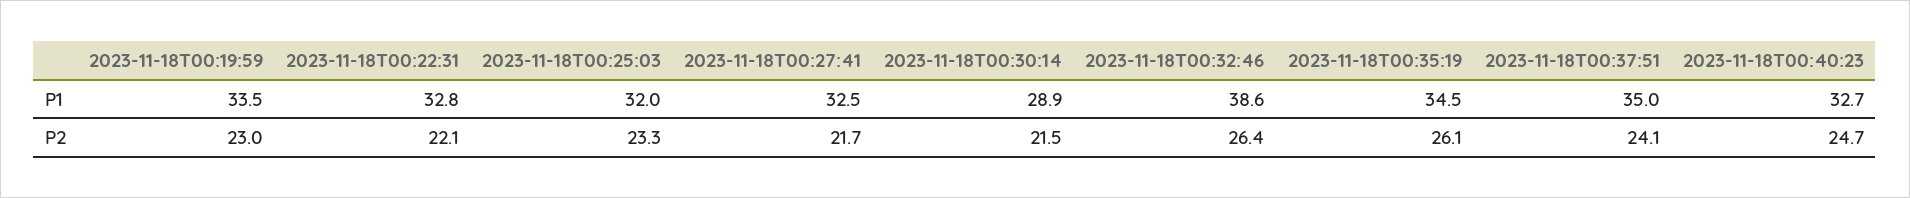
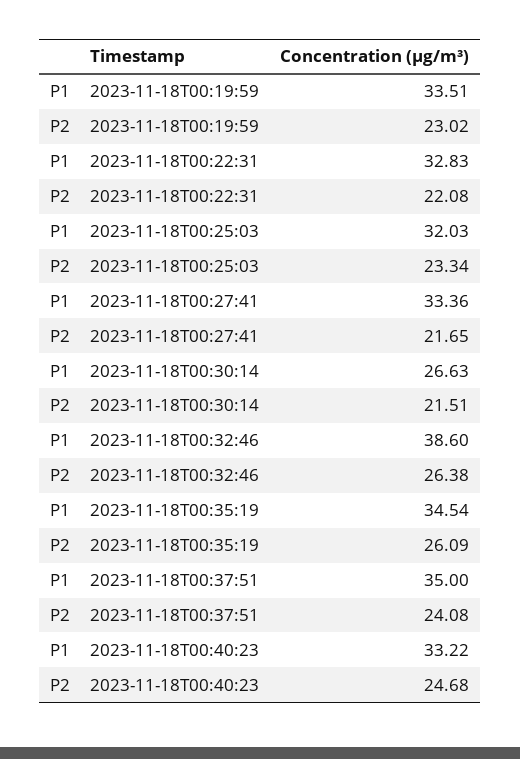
2023-11-18T00:27:41, P1: 32.5 -> 33.36
2023-11-18T00:30:14, P1: 28.9 -> 26.63
2023-11-18T00:40:23, P1: 32.7 -> 33.22

